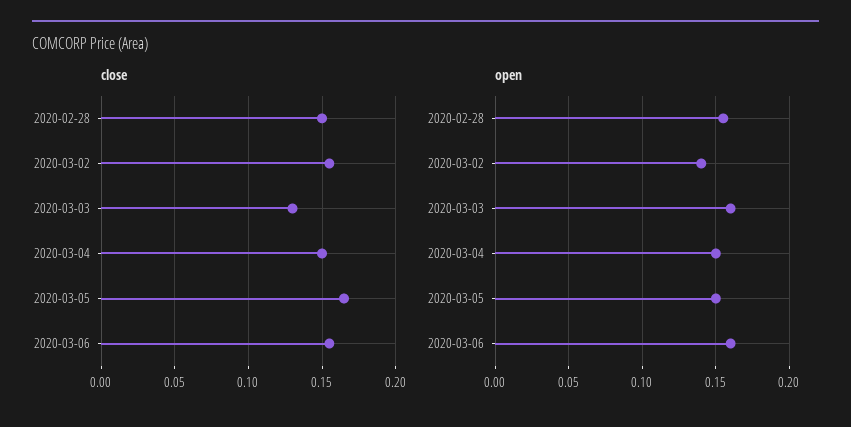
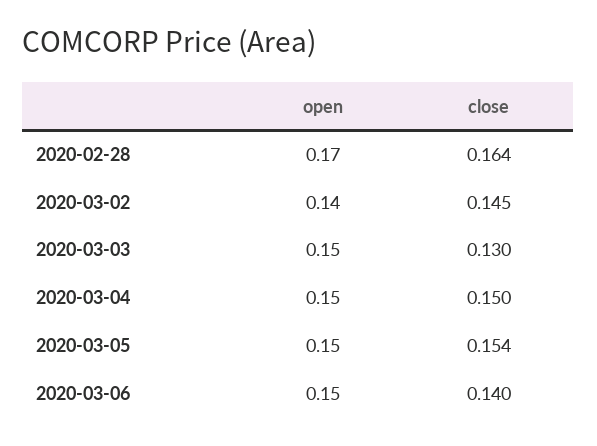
close, 2020-02-28: 0.15 -> 0.164
close, 2020-03-02: 0.155 -> 0.145
close, 2020-03-05: 0.165 -> 0.154
close, 2020-03-06: 0.155 -> 0.14
open, 2020-02-28: 0.155 -> 0.17
open, 2020-03-03: 0.16 -> 0.15
open, 2020-03-06: 0.16 -> 0.15

